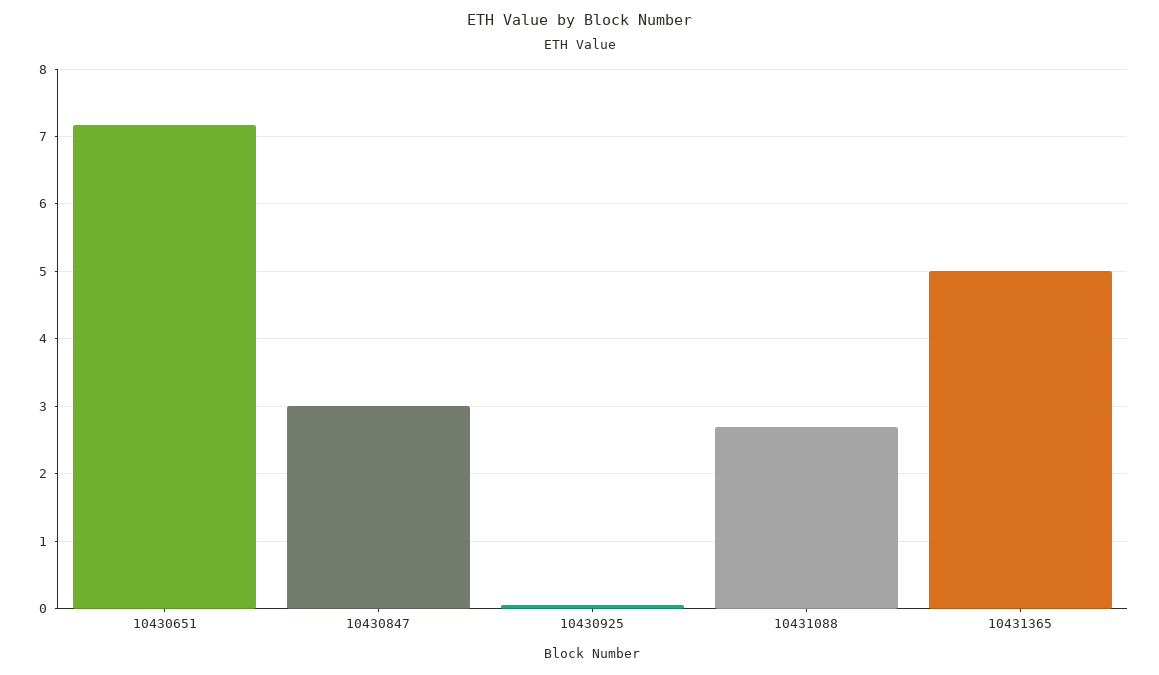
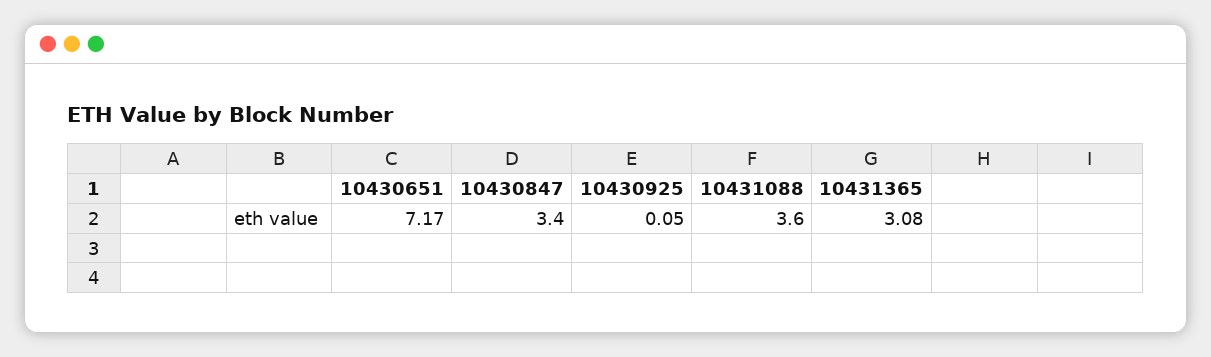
10430847: 3 -> 3.4
10431088: 2.7 -> 3.6
10431365: 5 -> 3.08

